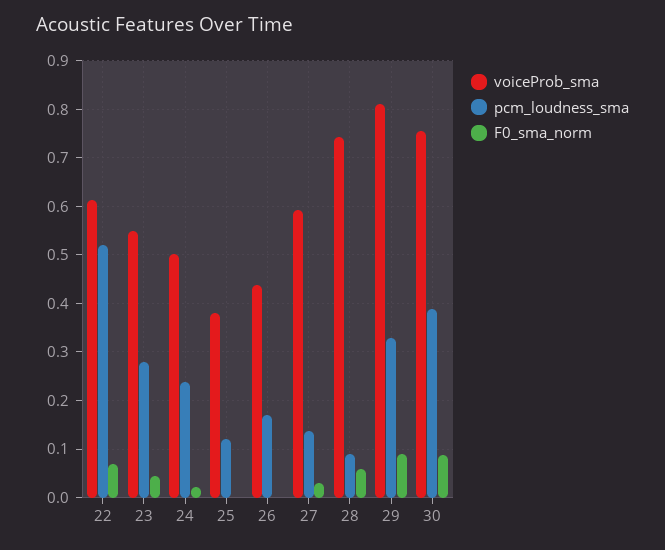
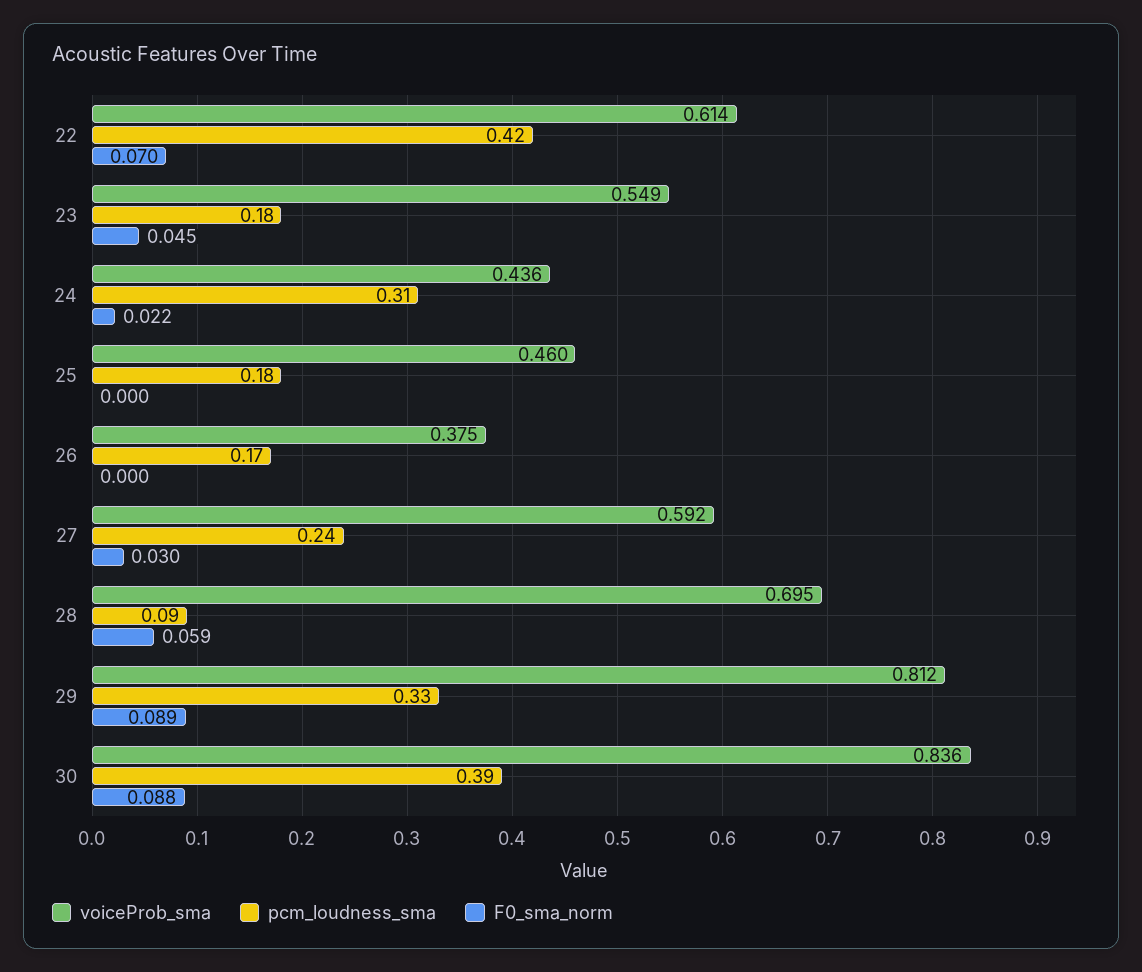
pcm_loudness_sma, 22: 0.52 -> 0.42
pcm_loudness_sma, 23: 0.28 -> 0.18
voiceProb_sma, 24: 0.5 -> 0.436
pcm_loudness_sma, 24: 0.24 -> 0.31
voiceProb_sma, 25: 0.38 -> 0.46
pcm_loudness_sma, 25: 0.12 -> 0.18
voiceProb_sma, 26: 0.44 -> 0.375
pcm_loudness_sma, 27: 0.14 -> 0.24
voiceProb_sma, 28: 0.74 -> 0.695
voiceProb_sma, 30: 0.76 -> 0.836

